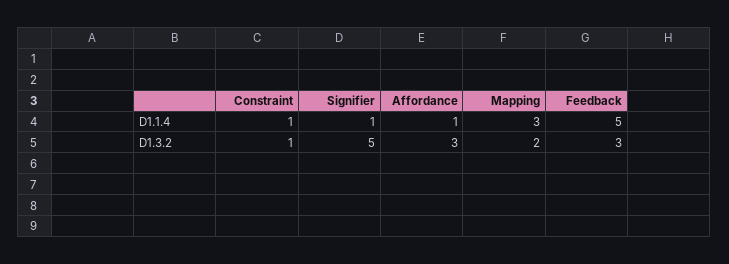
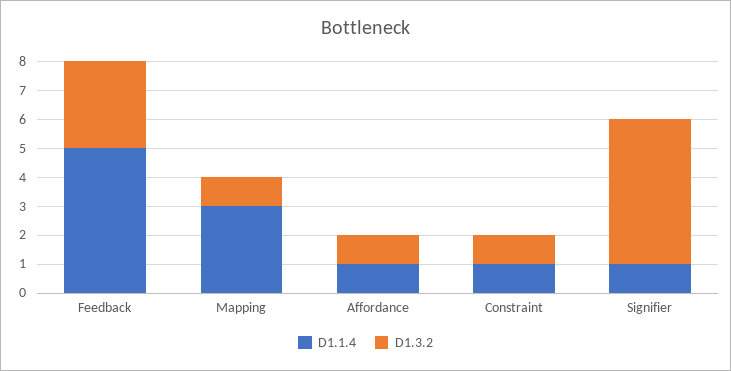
D1.3.2, Affordance: 3 -> 1
D1.3.2, Mapping: 2 -> 1

